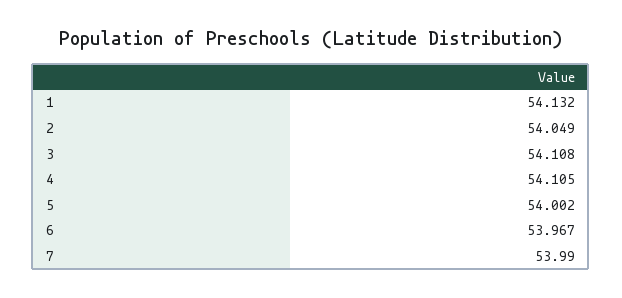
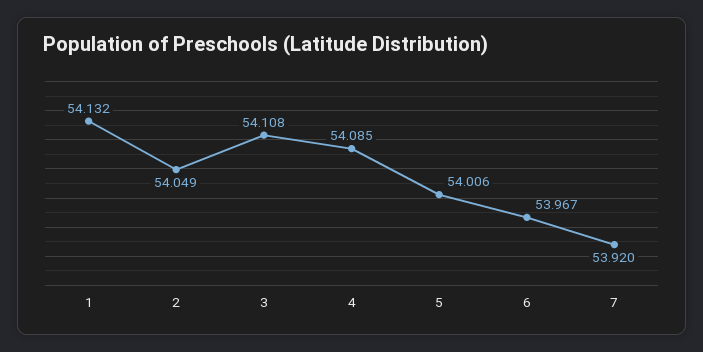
4: 54.105 -> 54.085
5: 54.002 -> 54.006
7: 53.99 -> 53.92

